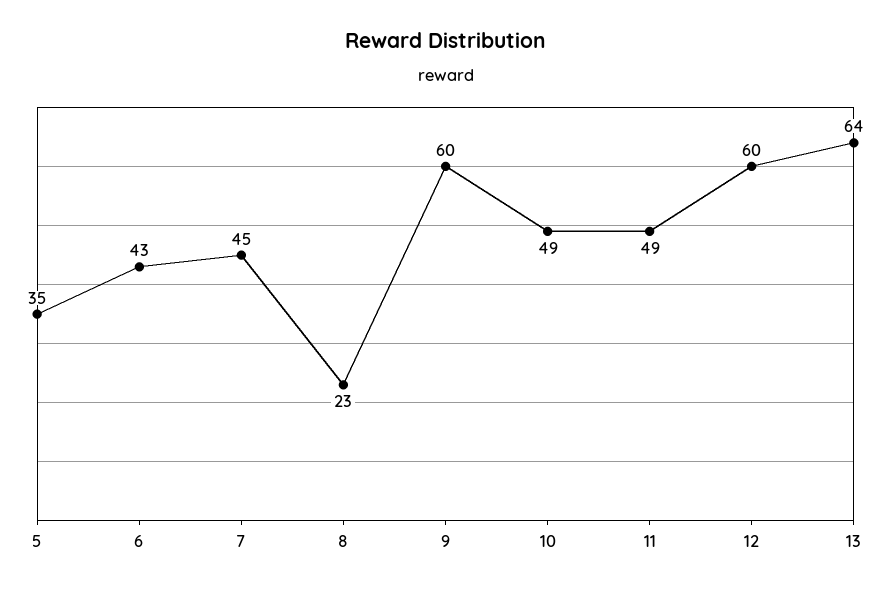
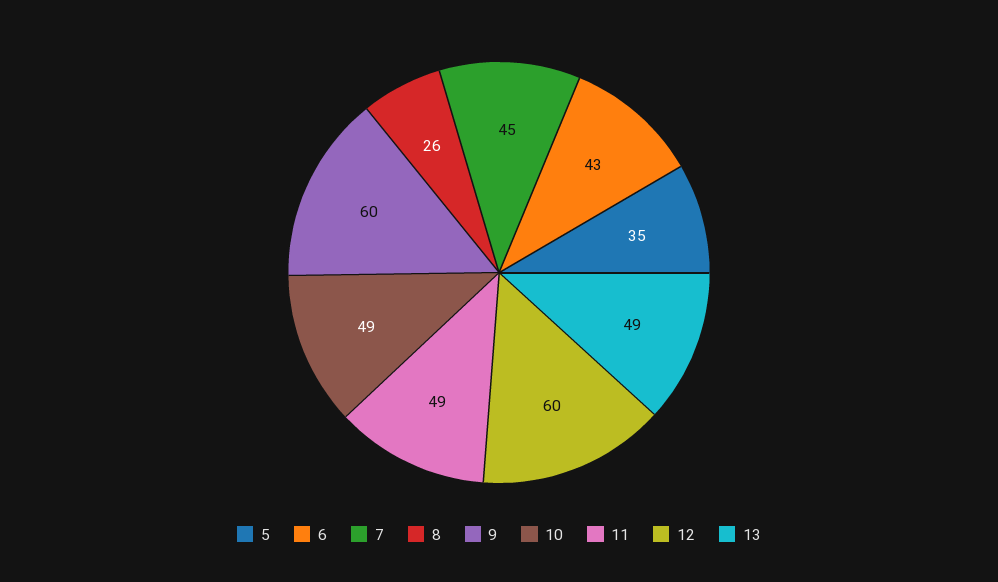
8: 23 -> 26
13: 64 -> 49

